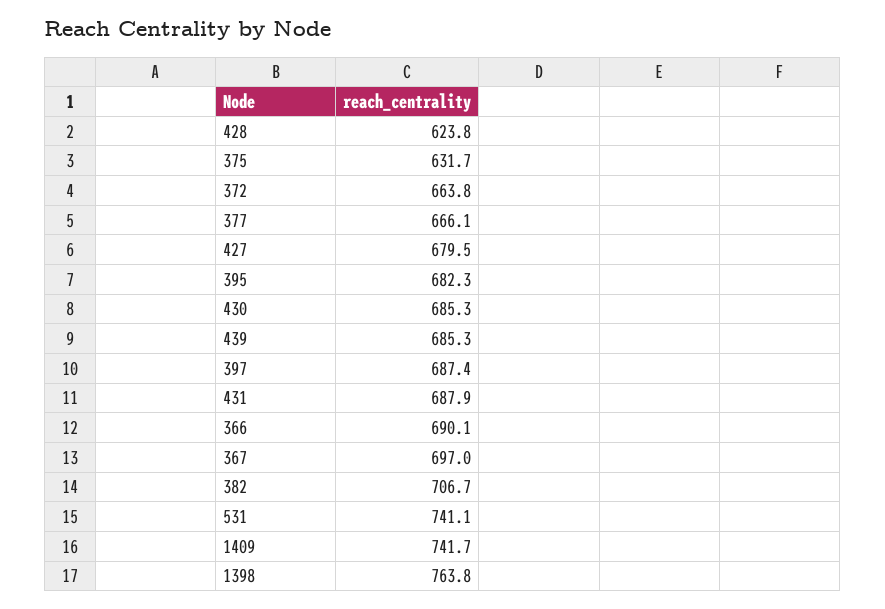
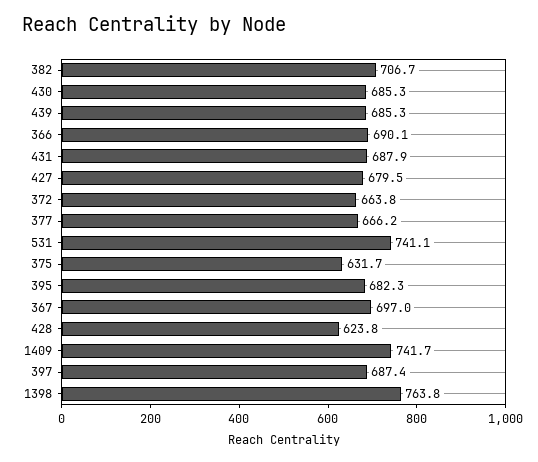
377: 666.1 -> 666.2

